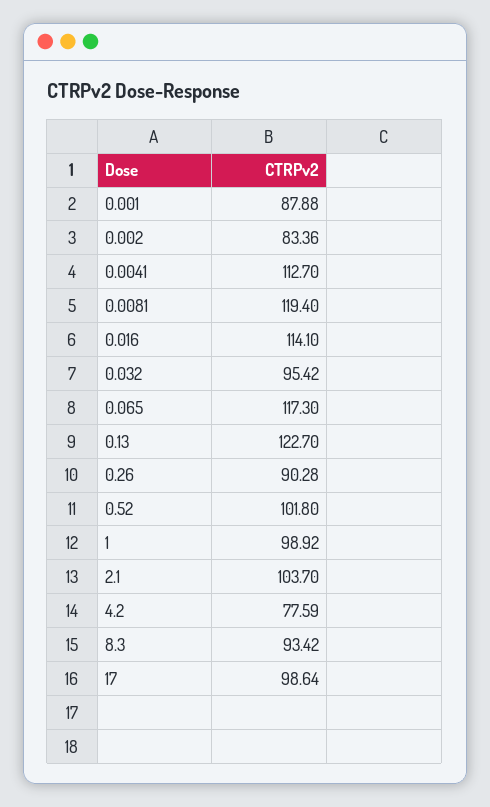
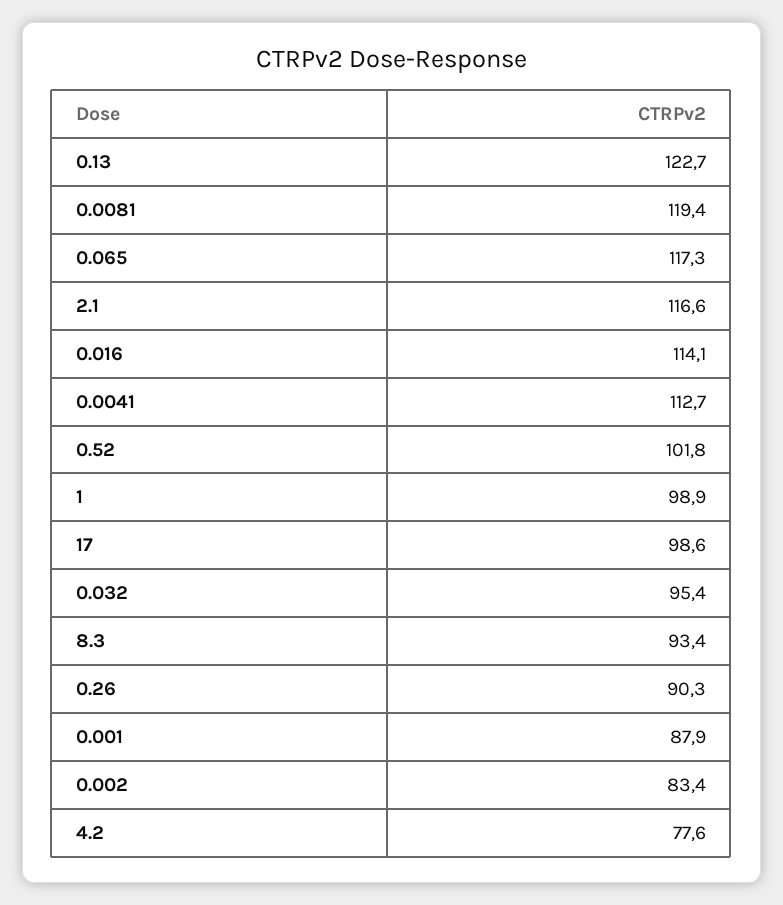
2.1: 103.7 -> 116.6

